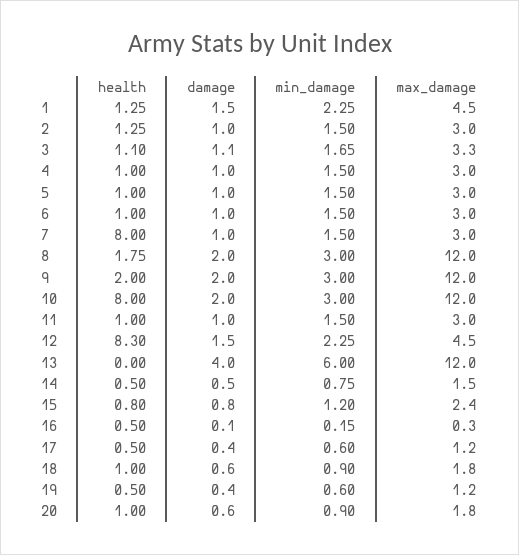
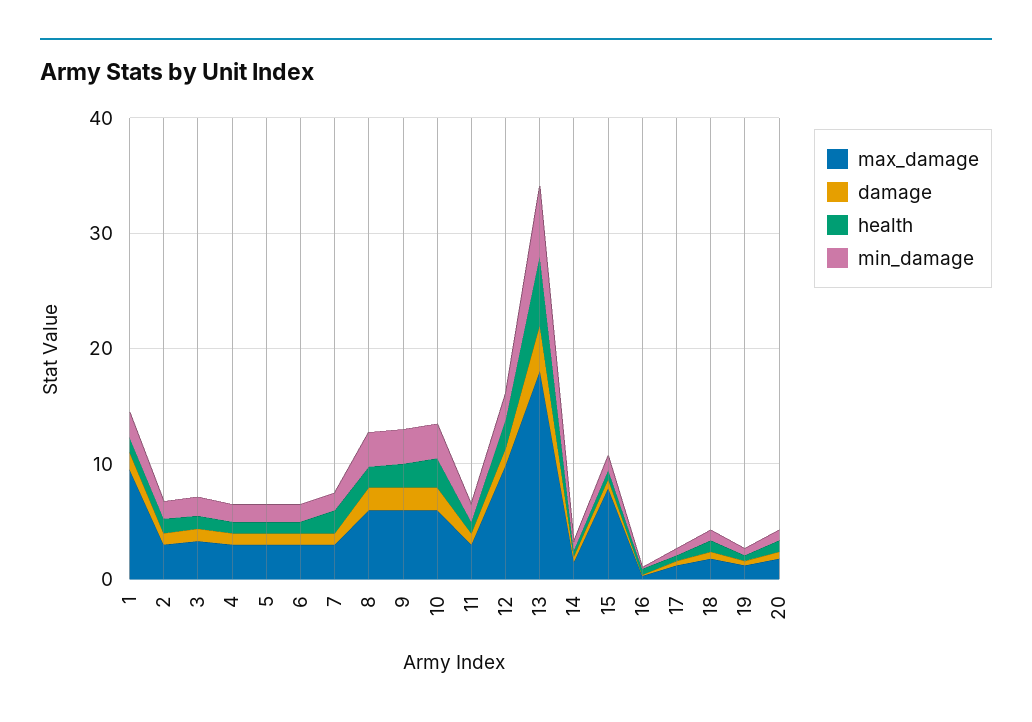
max_damage, 1: 4.5 -> 10
health, 7: 8 -> 2
max_damage, 8: 12 -> 6
max_damage, 9: 12 -> 6
health, 10: 8 -> 2
max_damage, 10: 12 -> 6
health, 12: 8.3 -> 2
max_damage, 12: 4.5 -> 10
health, 13: 0 -> 6
max_damage, 13: 12 -> 18
max_damage, 15: 2.4 -> 8

